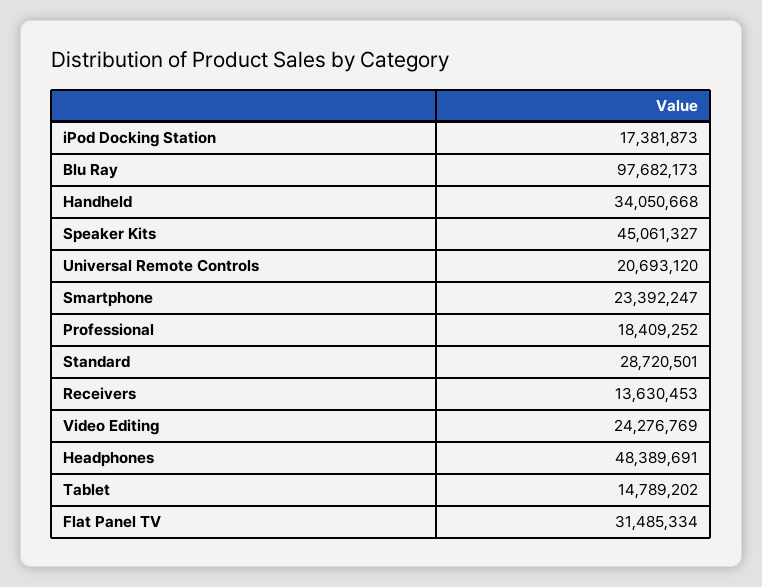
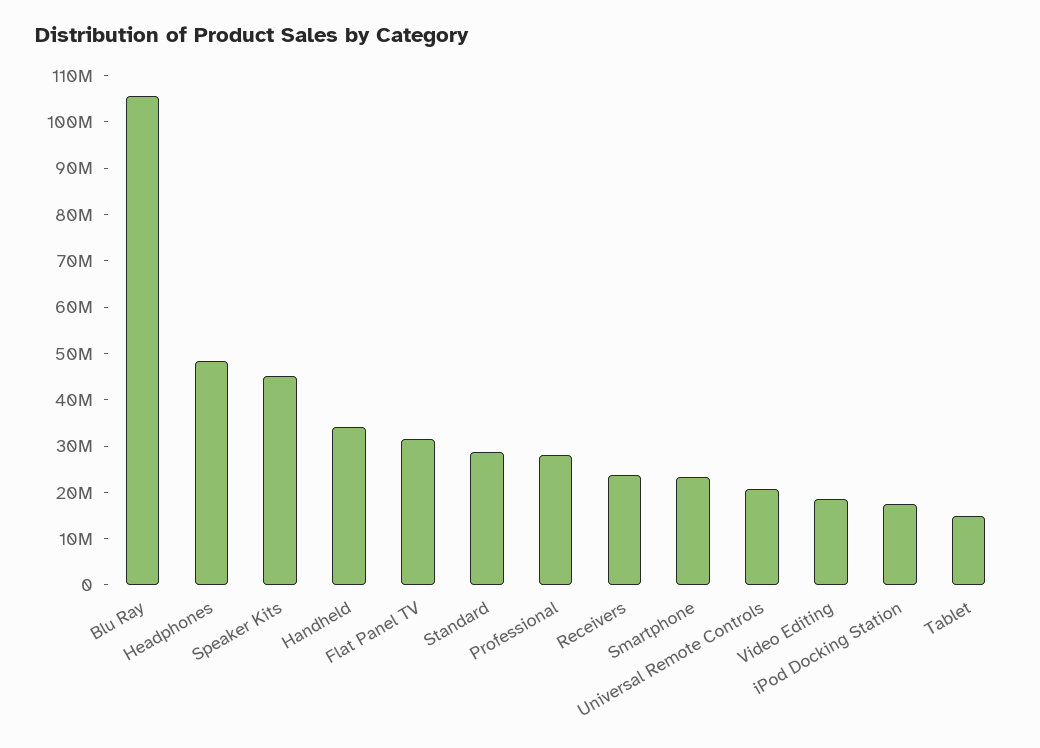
Blu Ray: 97682173 -> 106000000
Professional: 18409252 -> 28000000
Receivers: 13630453 -> 24000000
Video Editing: 24276769 -> 18000000

